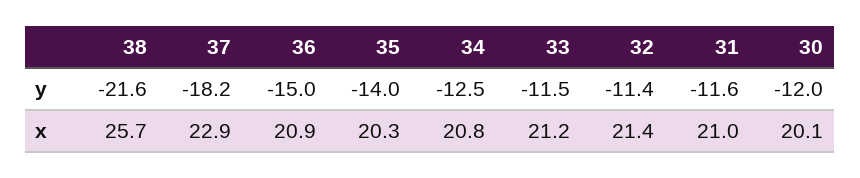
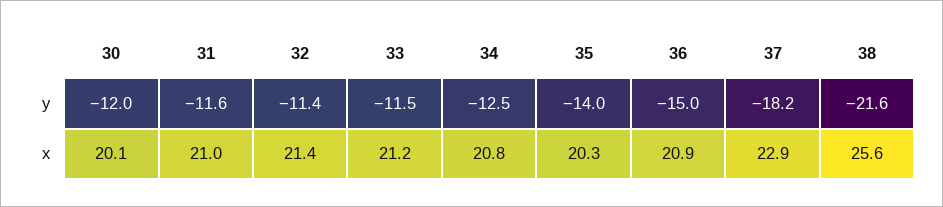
38, x: 25.7 -> 25.6

